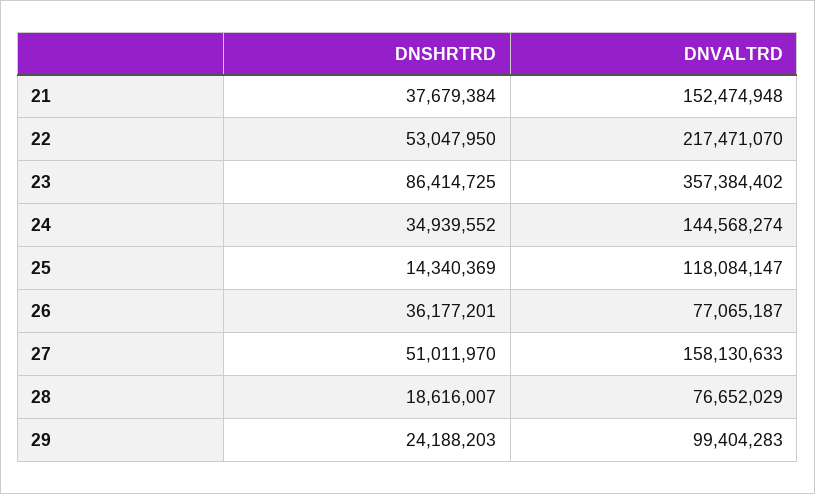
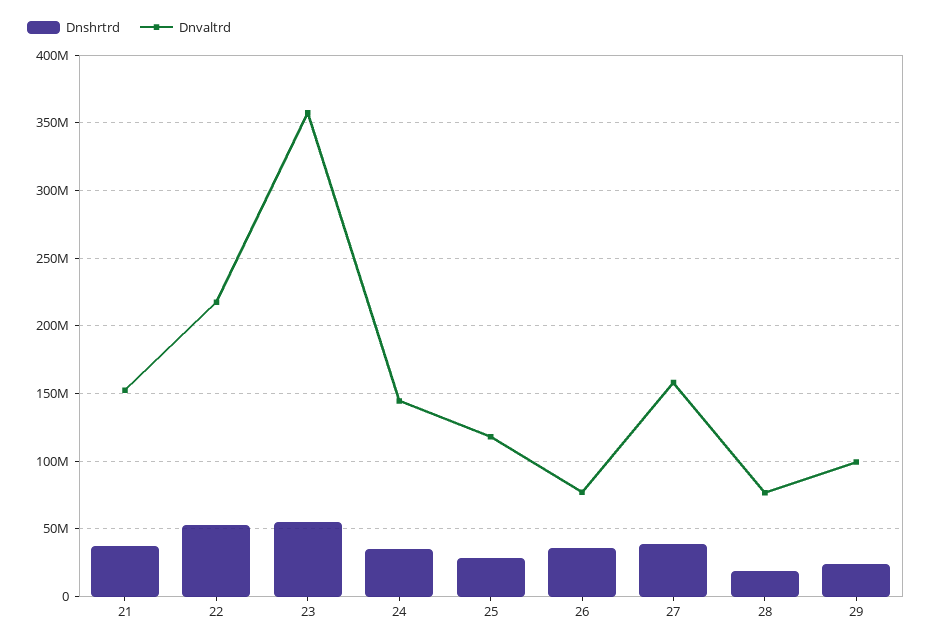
DNSHRTRD, 23: 86414725 -> 55000000
DNSHRTRD, 25: 14340369 -> 30000000
DNSHRTRD, 27: 51011970 -> 40000000

